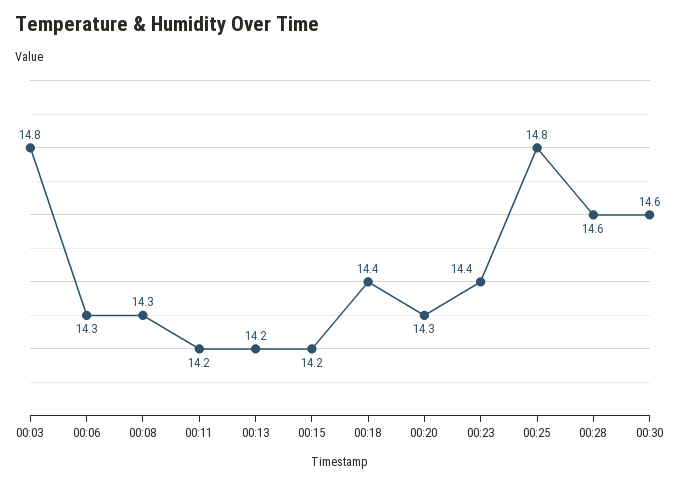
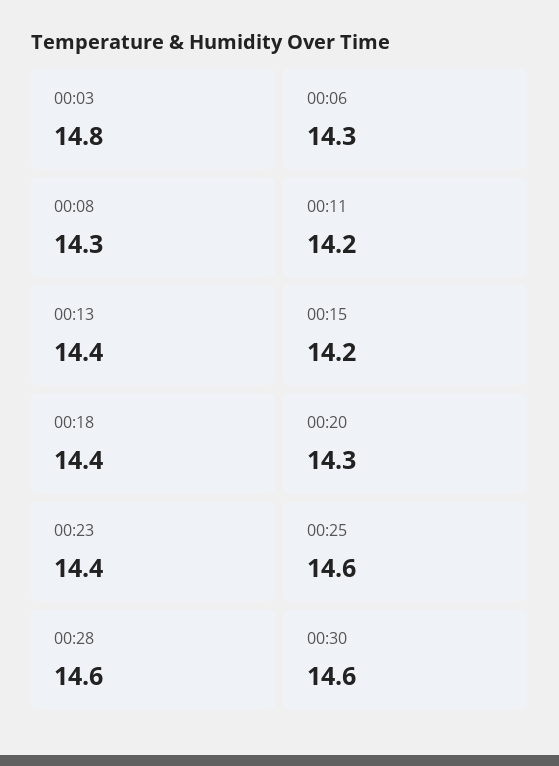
00:13: 14.2 -> 14.4
00:25: 14.8 -> 14.6

